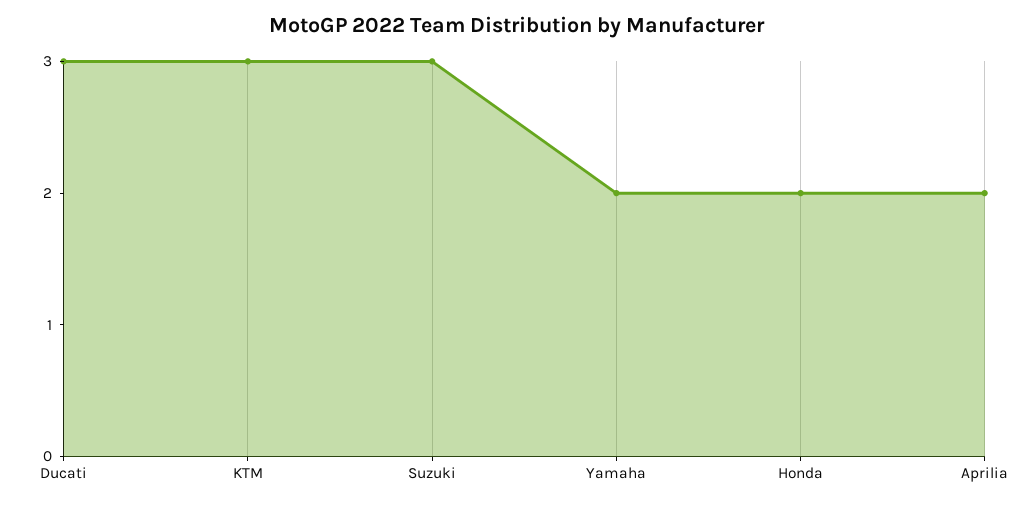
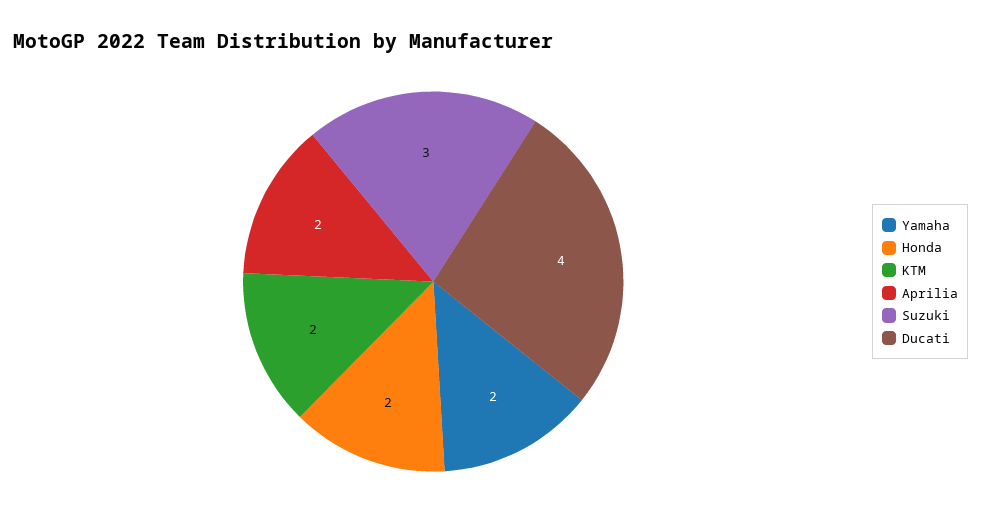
Ducati: 3 -> 4
KTM: 3 -> 2

